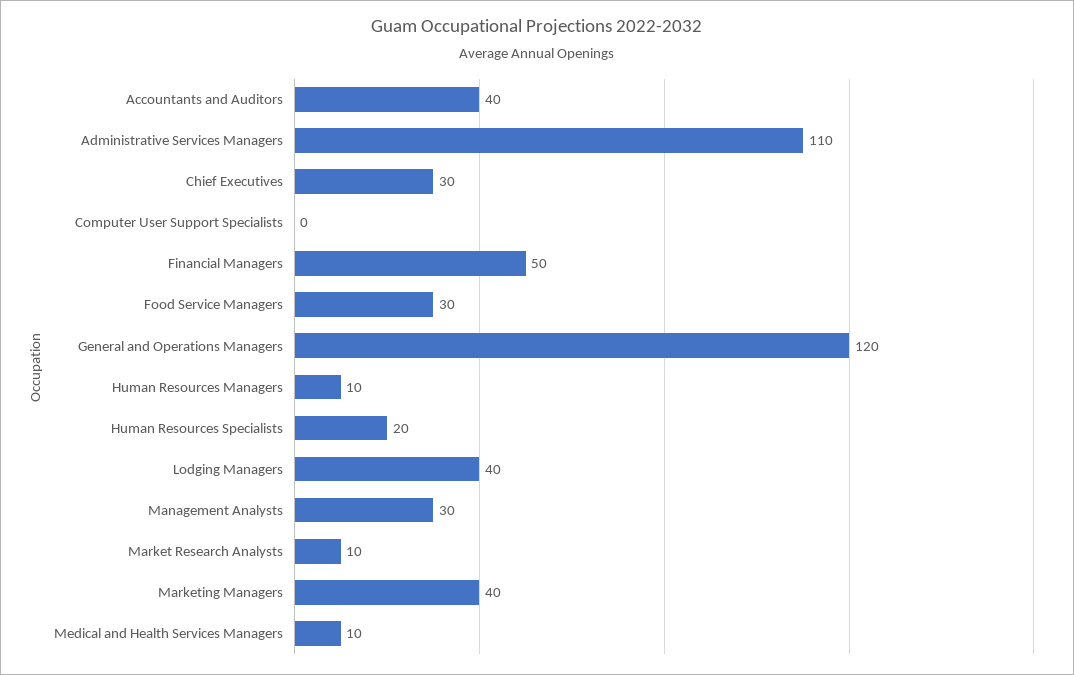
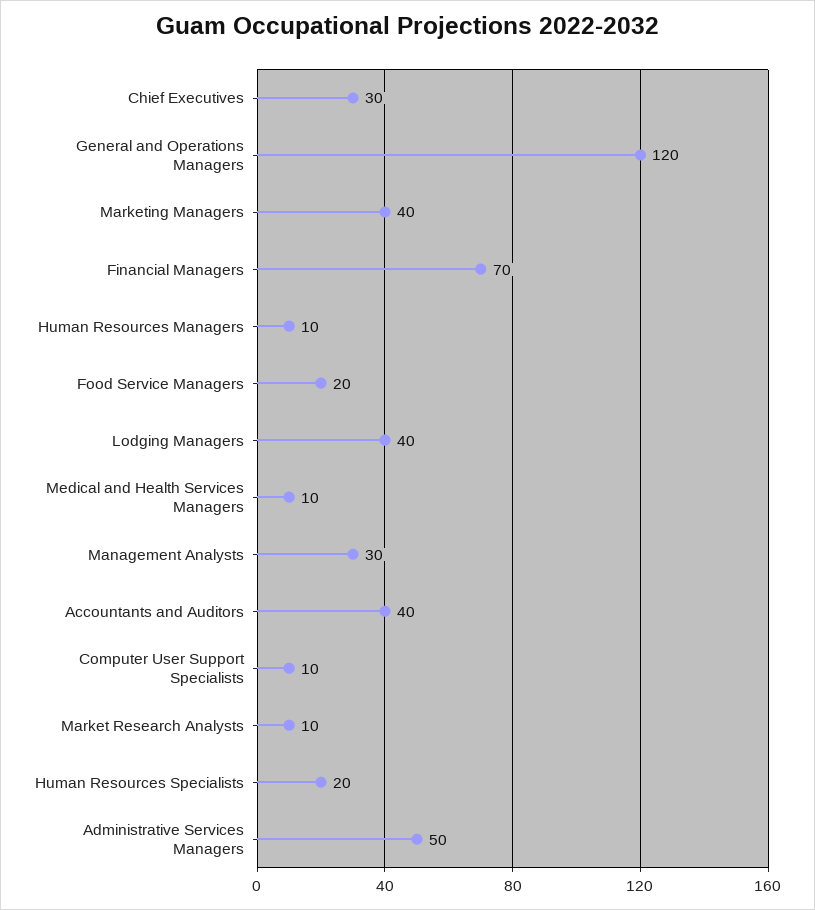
Administrative Services Managers: 110 -> 50
Computer User Support Specialists: 0 -> 10
Financial Managers: 50 -> 70
Food Service Managers: 30 -> 20

